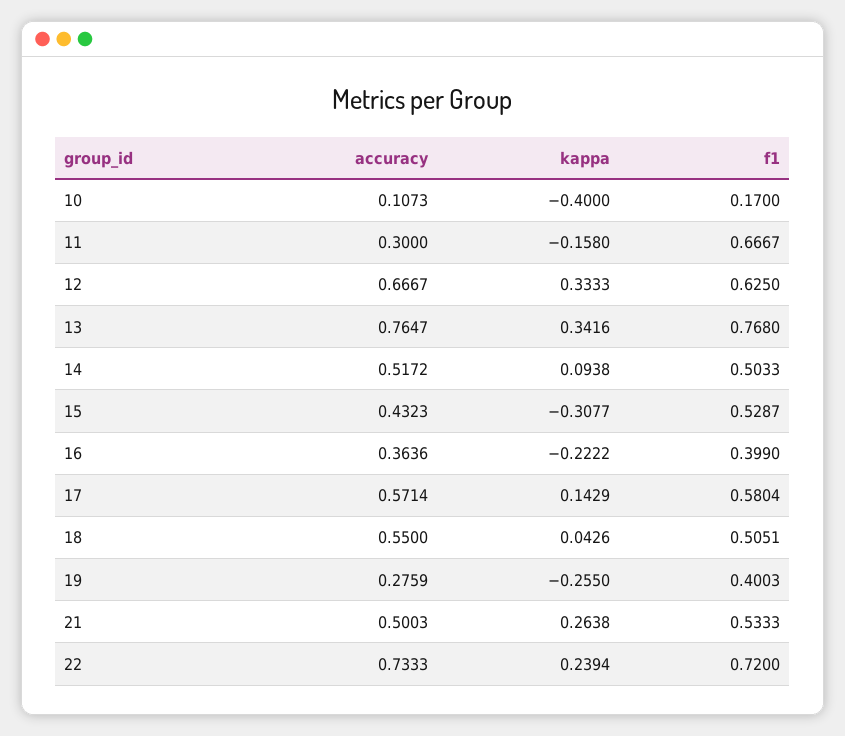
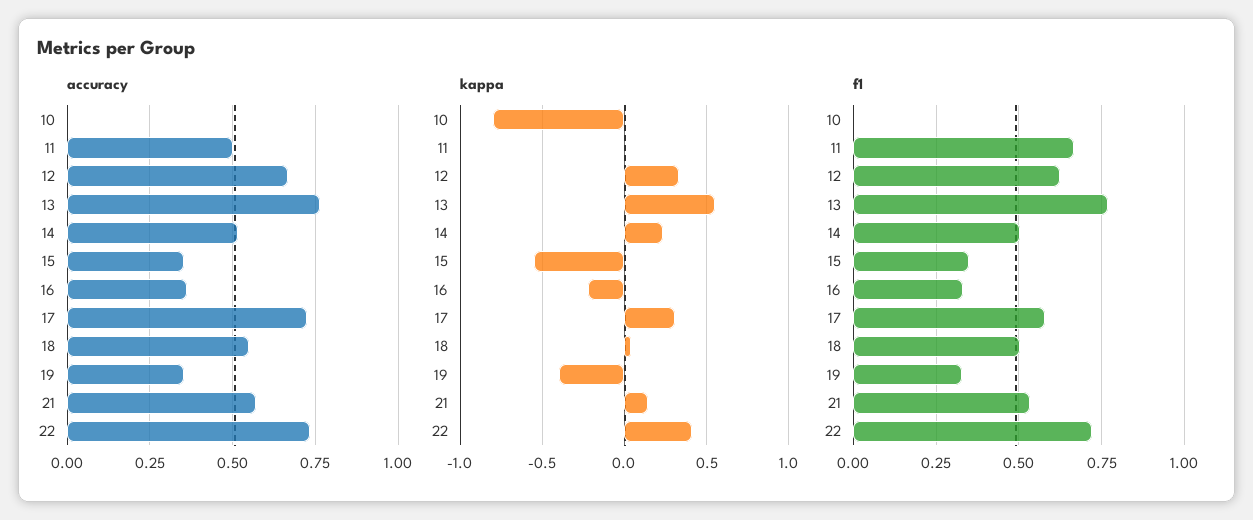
accuracy, 10: 0.1073 -> 0
kappa, 10: -0.4 -> -0.8
f1, 10: 0.17 -> 0
accuracy, 11: 0.3 -> 0.5
kappa, 11: -0.158 -> 0
kappa, 13: 0.3416 -> 0.55
kappa, 14: 0.0938 -> 0.25
accuracy, 15: 0.4323 -> 0.35
kappa, 15: -0.3077 -> -0.55
f1, 15: 0.5287 -> 0.35
f1, 16: 0.399 -> 0.325
accuracy, 17: 0.5714 -> 0.725
kappa, 17: 0.1429 -> 0.3
accuracy, 19: 0.2759 -> 0.35
kappa, 19: -0.255 -> -0.4
f1, 19: 0.4003 -> 0.325
accuracy, 21: 0.5003 -> 0.575
kappa, 21: 0.2638 -> 0.15
kappa, 22: 0.2394 -> 0.4

